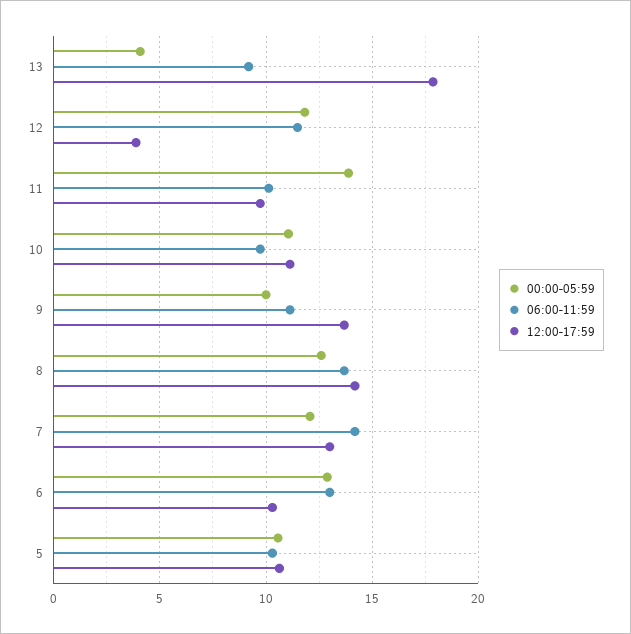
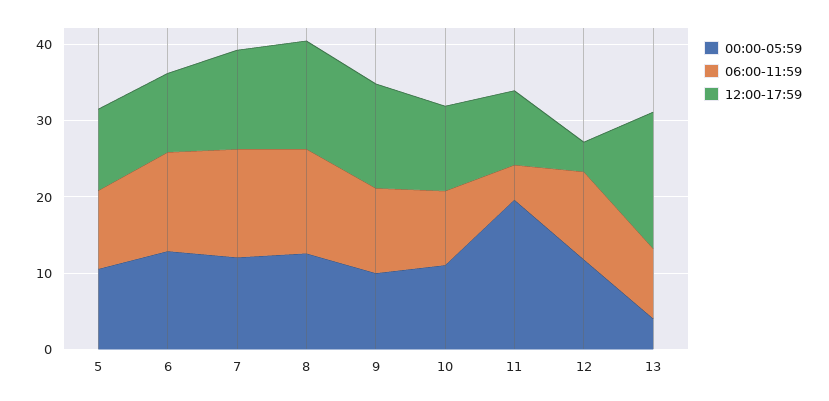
00:00-05:59, 11: 14 -> 20
06:00-11:59, 11: 10 -> 4

